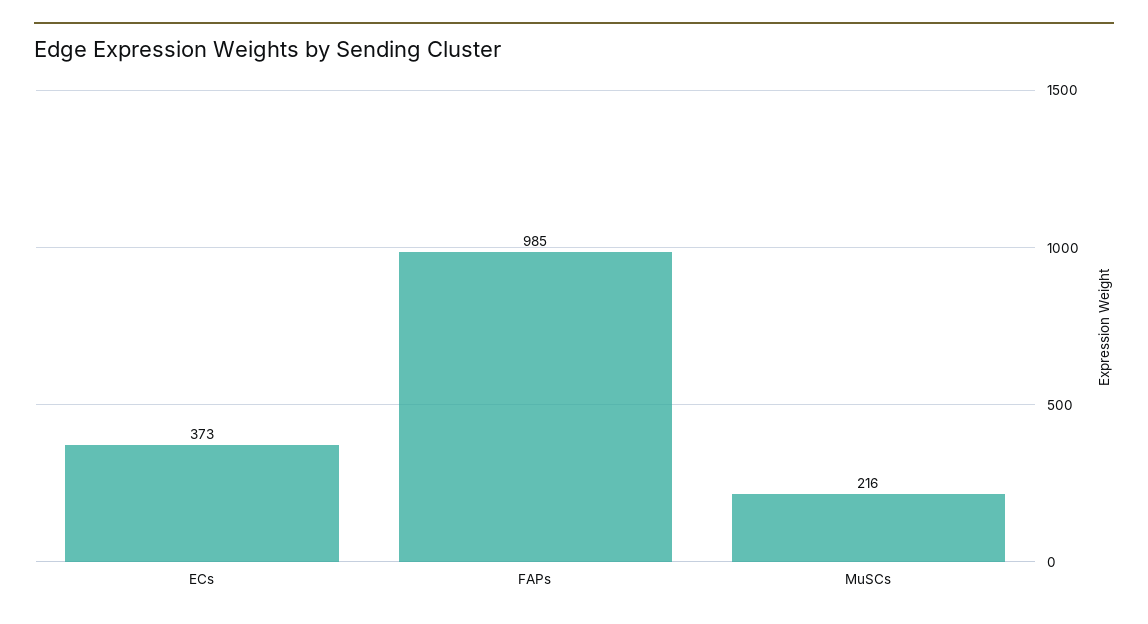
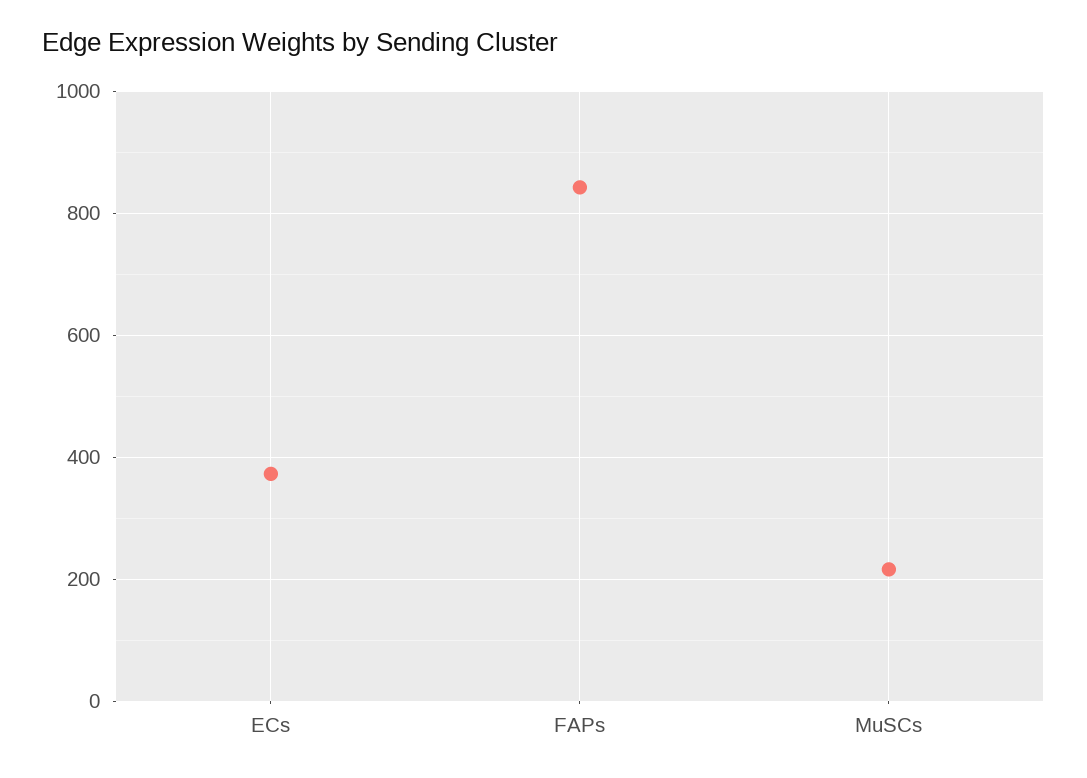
FAPs: 985 -> 840

